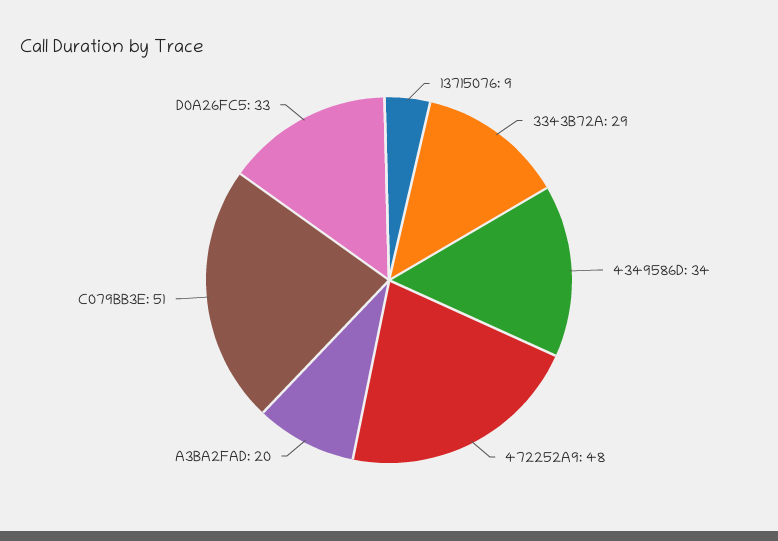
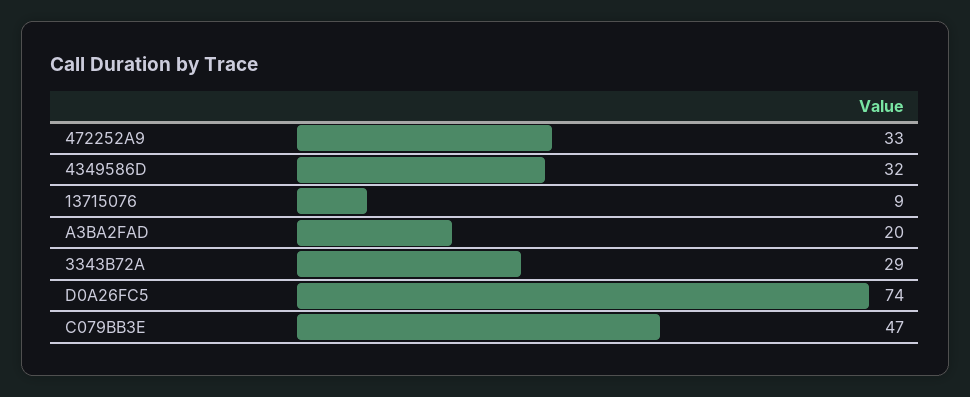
4349586D: 34 -> 32
472252A9: 48 -> 33
C079BB3E: 51 -> 47
D0A26FC5: 33 -> 74

